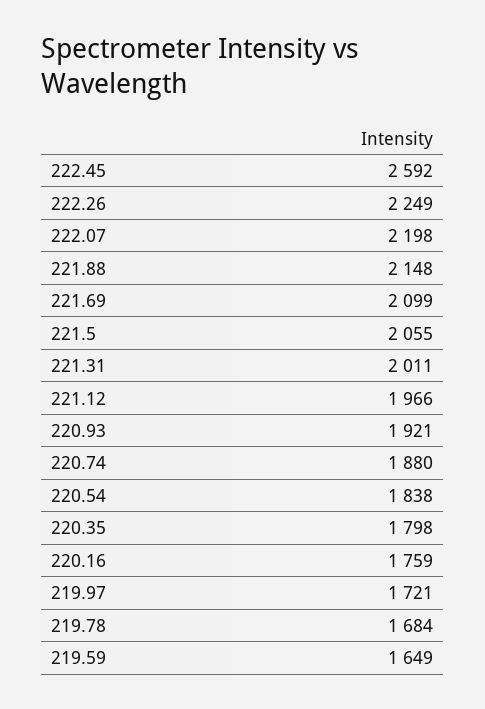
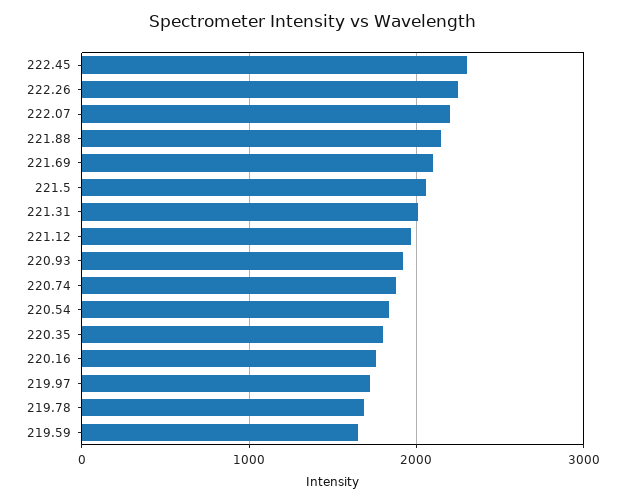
222.45: 2592 -> 2300

